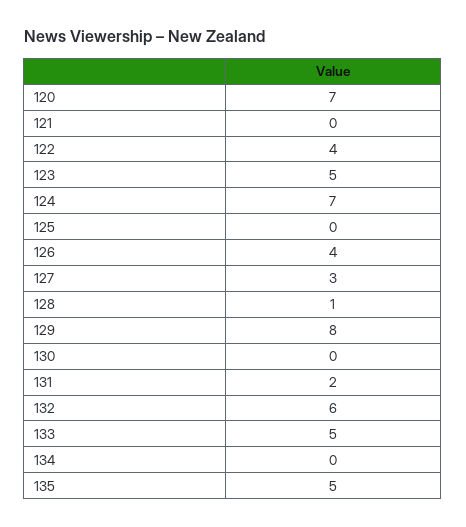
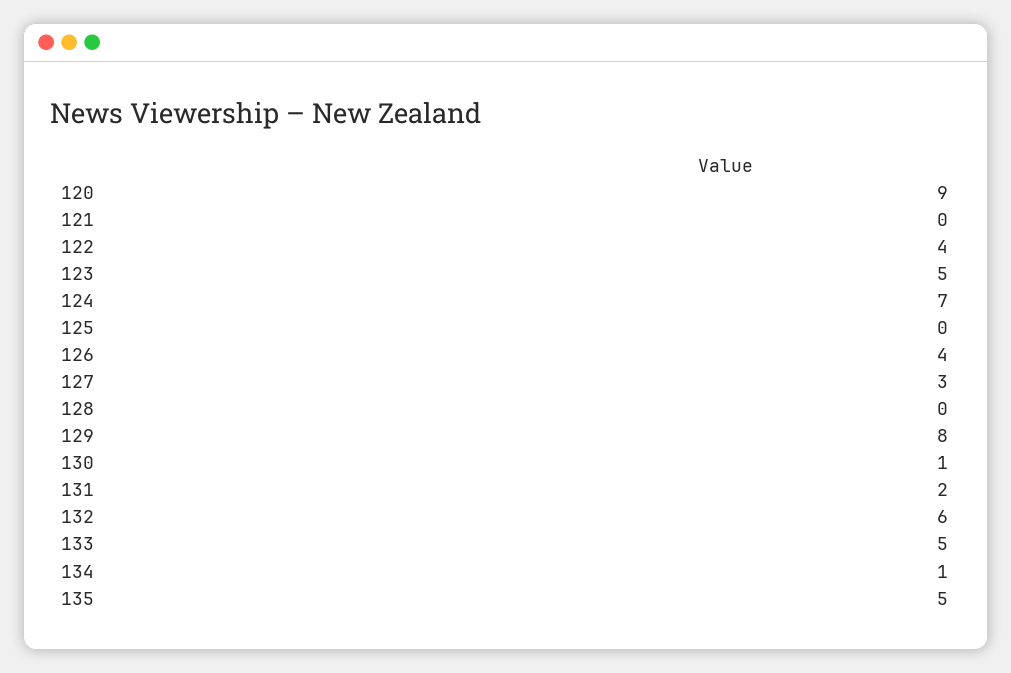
120: 7 -> 9
128: 1 -> 0
130: 0 -> 1
134: 0 -> 1

